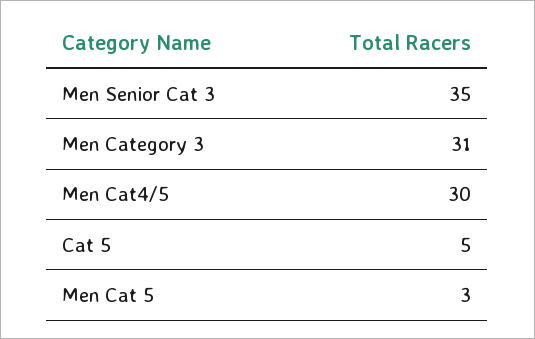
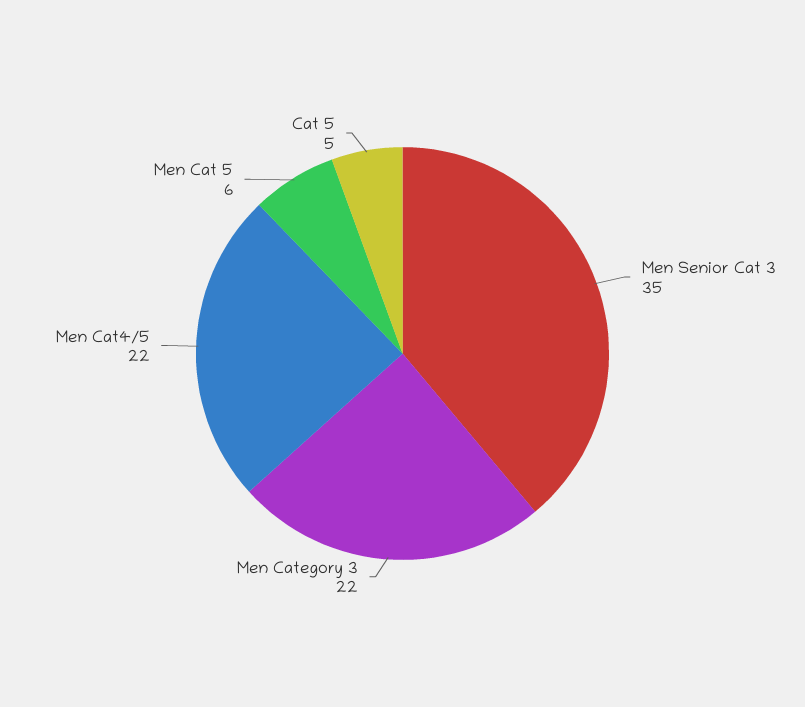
Men Category 3: 31 -> 22
Men Cat4/5: 30 -> 22
Men Cat 5: 3 -> 6

